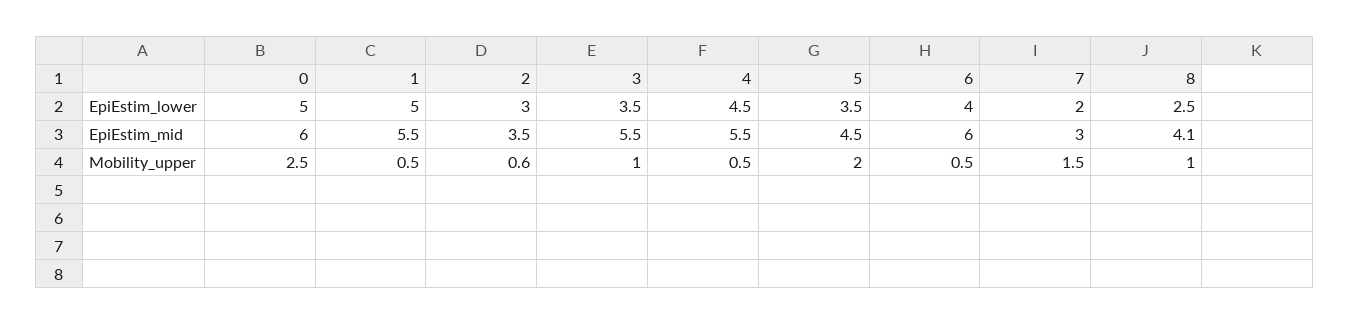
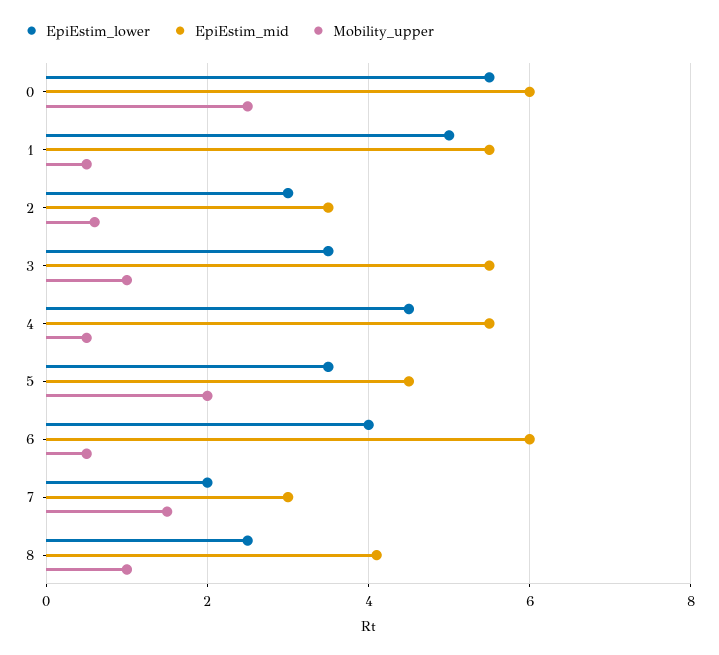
EpiEstim_lower, 0: 5 -> 5.5

